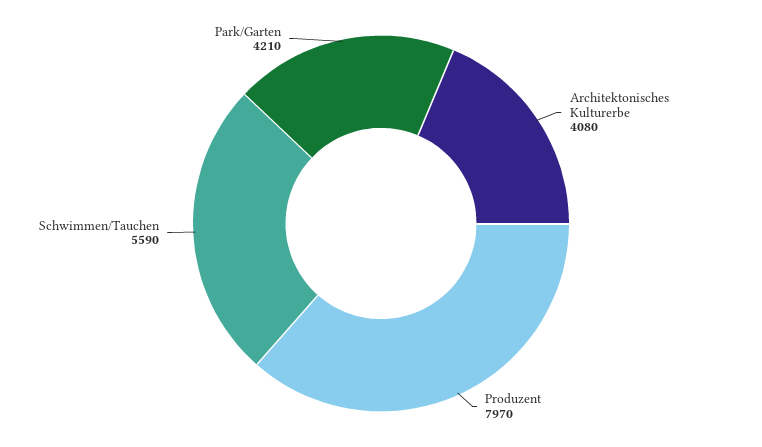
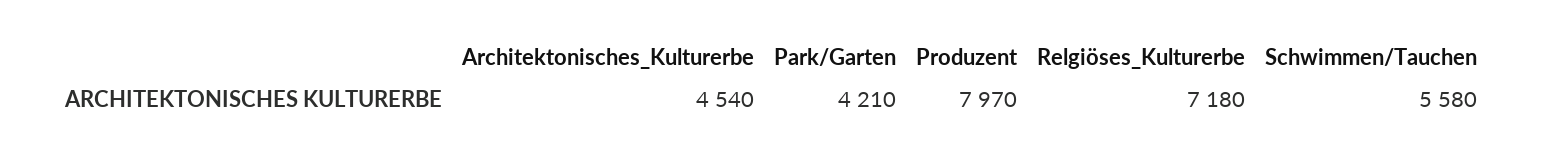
Architektonisches Kulturerbe: 4080 -> 4540
Schwimmen/Tauchen: 5590 -> 5580
Relgiöses_Kulturerbe: none -> 7180

